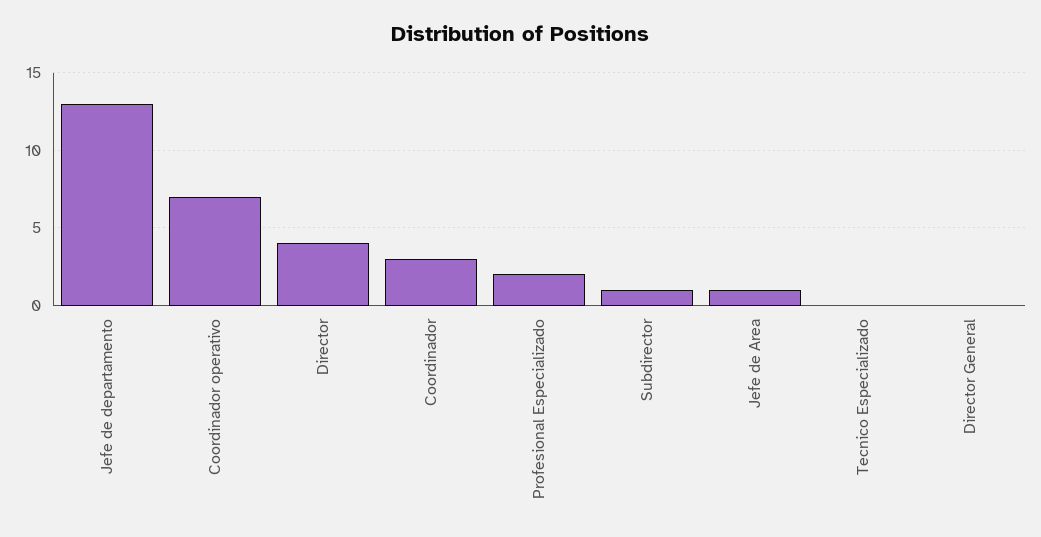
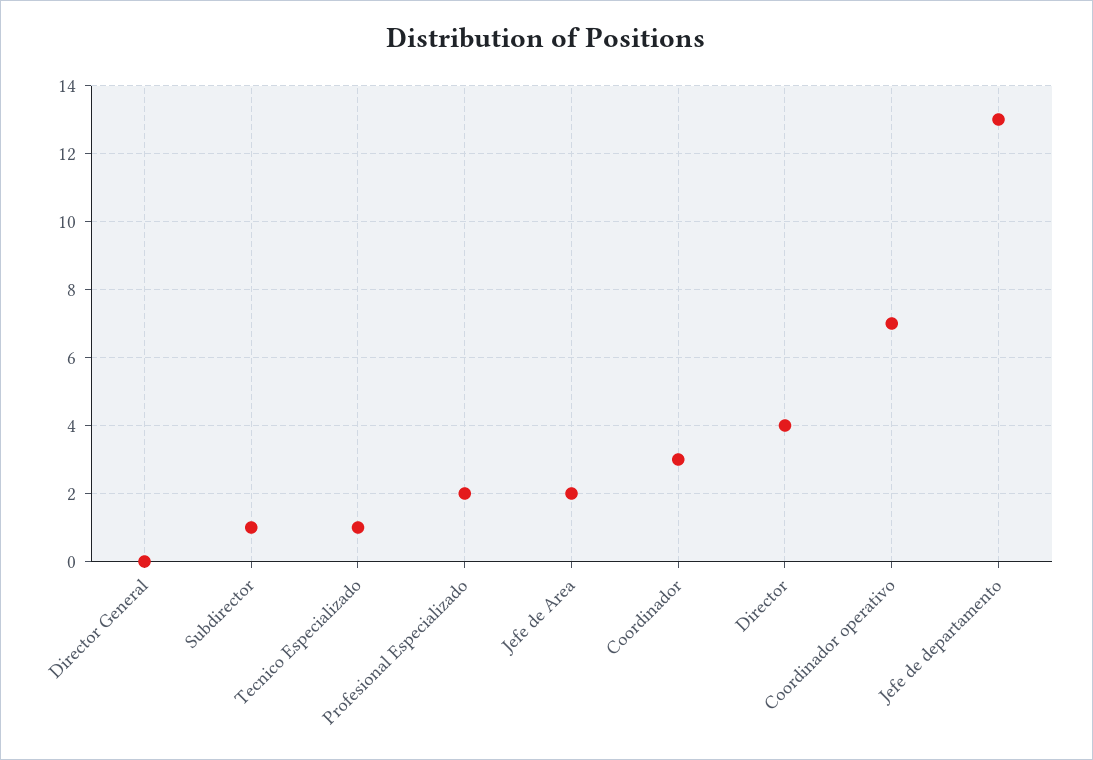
Jefe de Area: 1 -> 2
Tecnico Especializado: 0 -> 1

